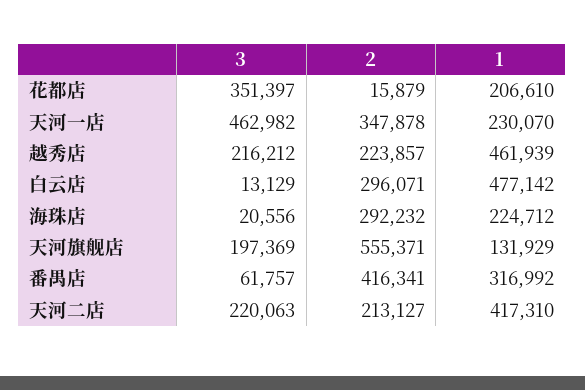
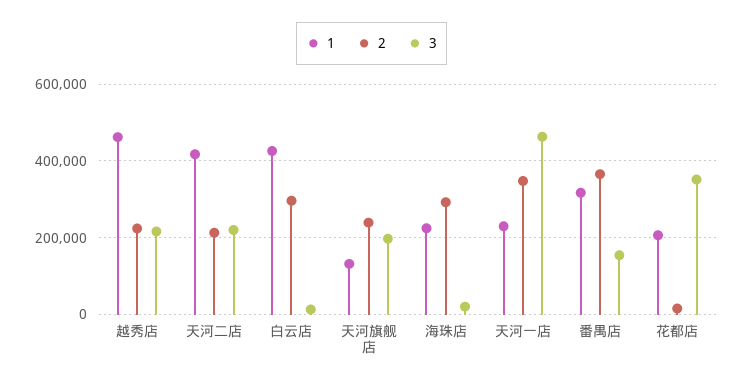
1, 白云店: 477142 -> 420000
2, 天河旗舰店: 555371 -> 240000
3, 番禺店: 61757 -> 160000
2, 番禺店: 416341 -> 360000

